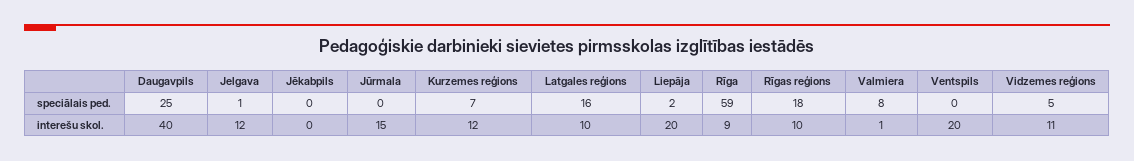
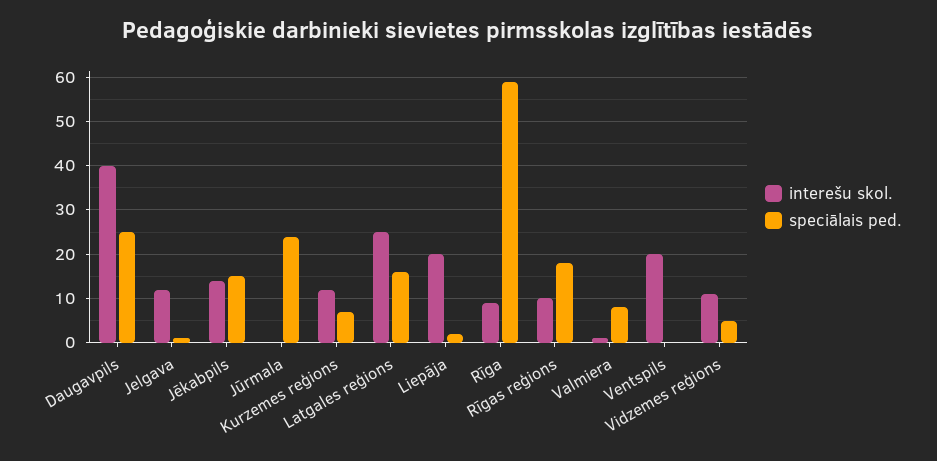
speciālais ped., Jēkabpils: 0 -> 15
speciālais ped., Jūrmala: 0 -> 25
interešu skol., Jēkabpils: 0 -> 15
interešu skol., Jūrmala: 15 -> 0
interešu skol., Latgales reģions: 10 -> 25

